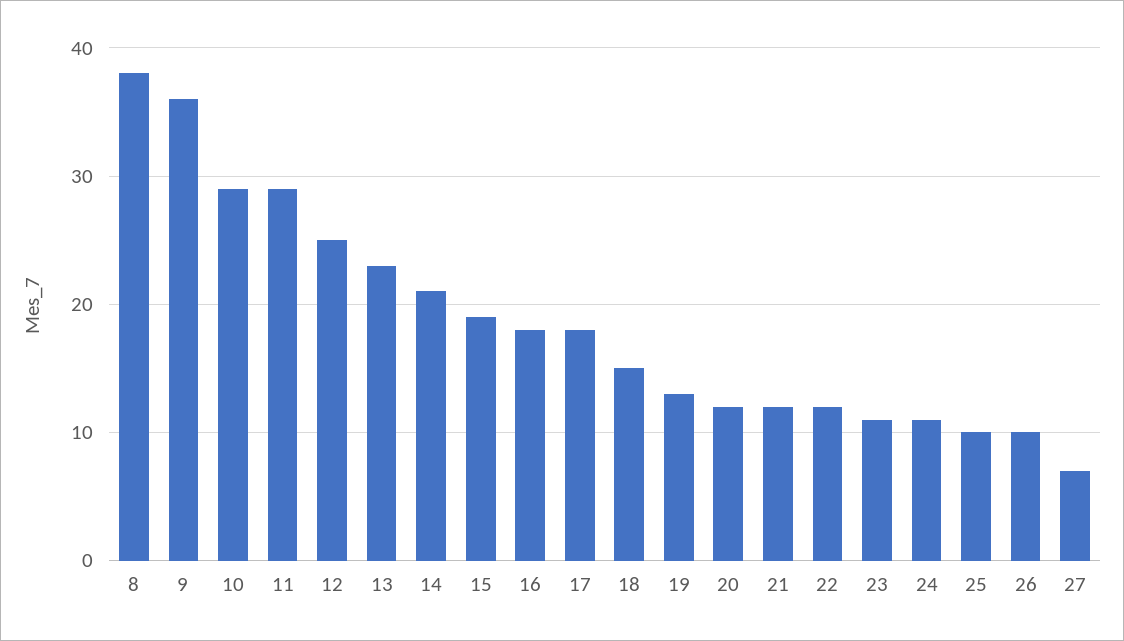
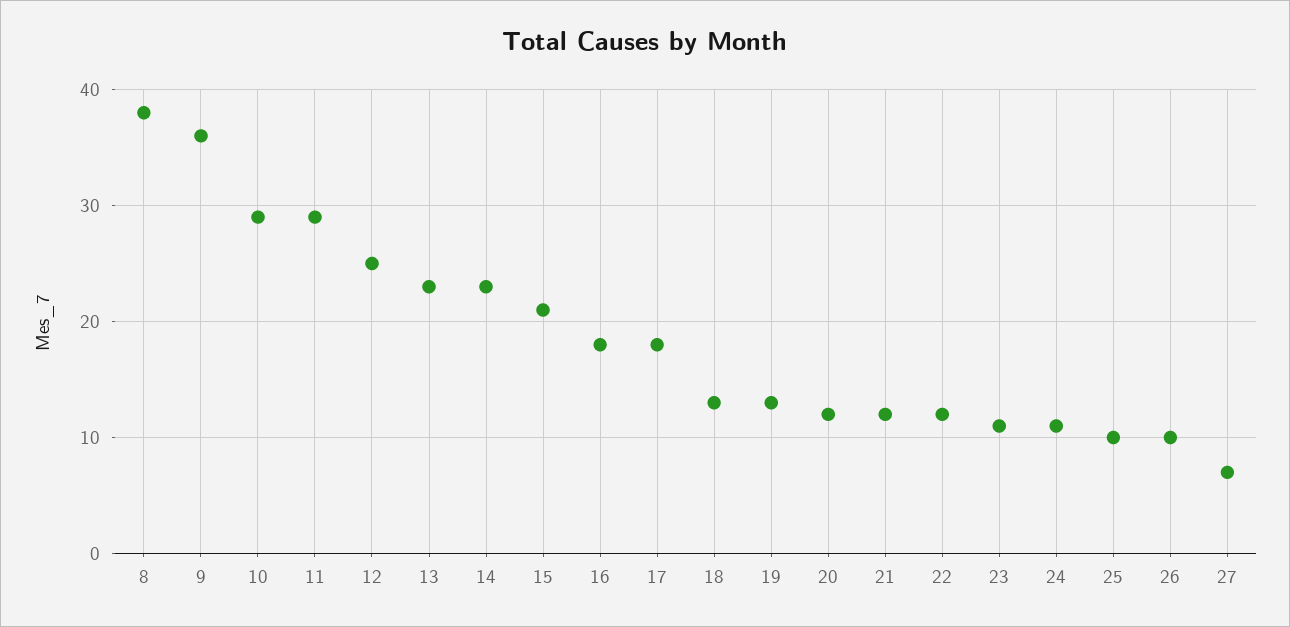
14: 21 -> 23
15: 19 -> 21
18: 15 -> 13

